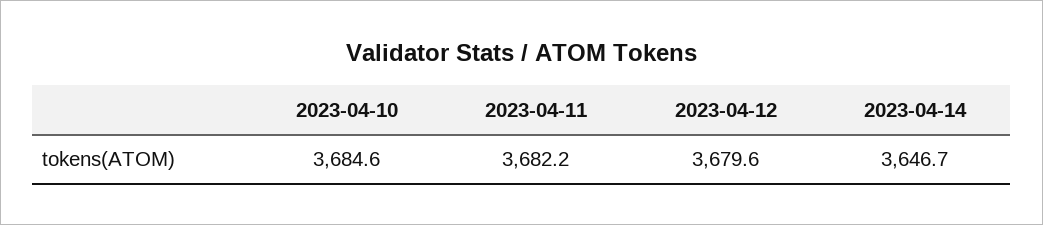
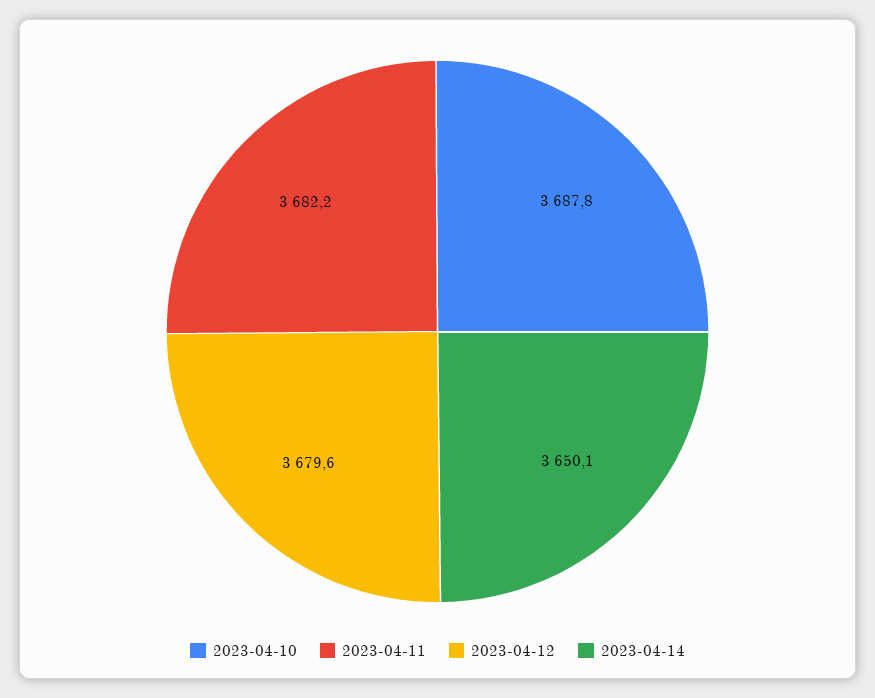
2023-04-10: 3684.6 -> 3687.8
2023-04-14: 3646.7 -> 3650.1

